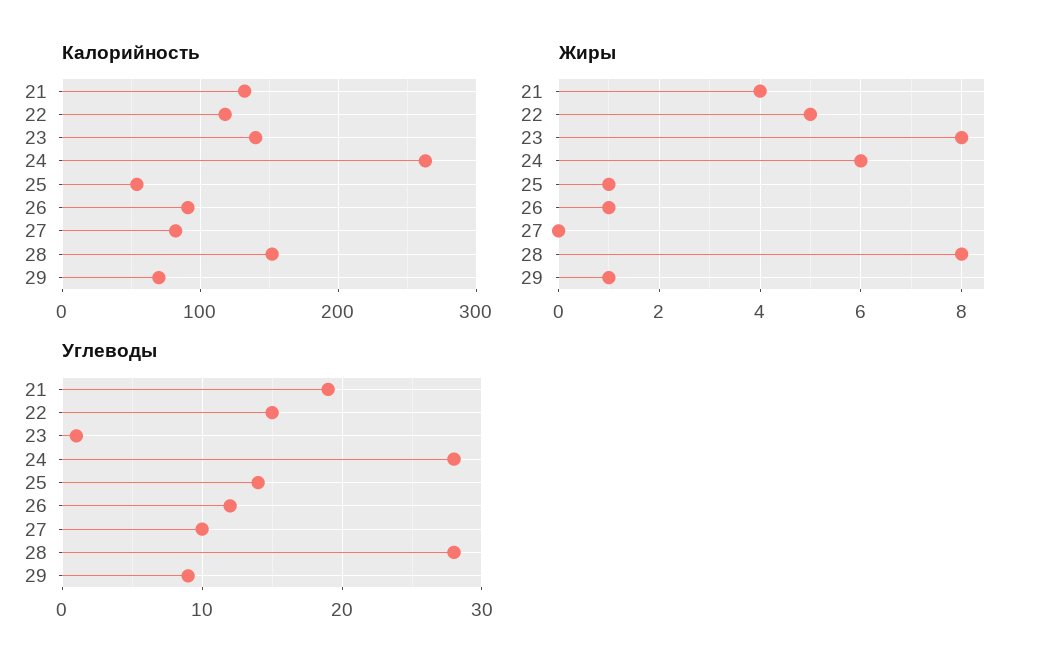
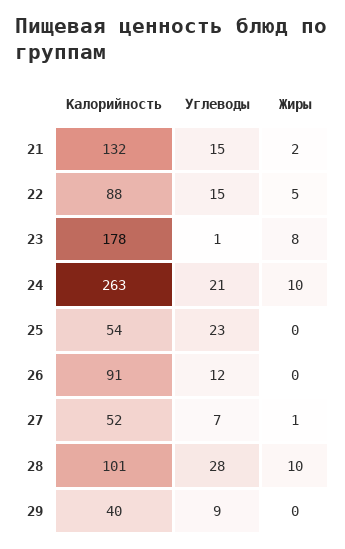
Калорийность, 22: 120 -> 88
Калорийность, 23: 140 -> 178
Калорийность, 27: 80 -> 52
Калорийность, 28: 150 -> 101
Калорийность, 29: 70 -> 40
Жиры, 21: 4 -> 2
Жиры, 24: 6 -> 10
Жиры, 25: 1 -> 0
Жиры, 26: 1 -> 0
Жиры, 27: 0 -> 1
Жиры, 28: 8 -> 10
Жиры, 29: 1 -> 0
Углеводы, 21: 19 -> 15
Углеводы, 24: 28 -> 21
Углеводы, 25: 14 -> 23
Углеводы, 27: 10 -> 7

